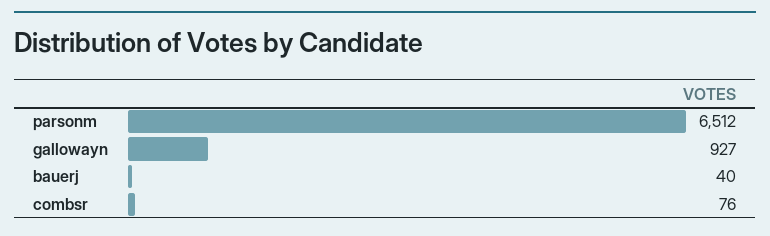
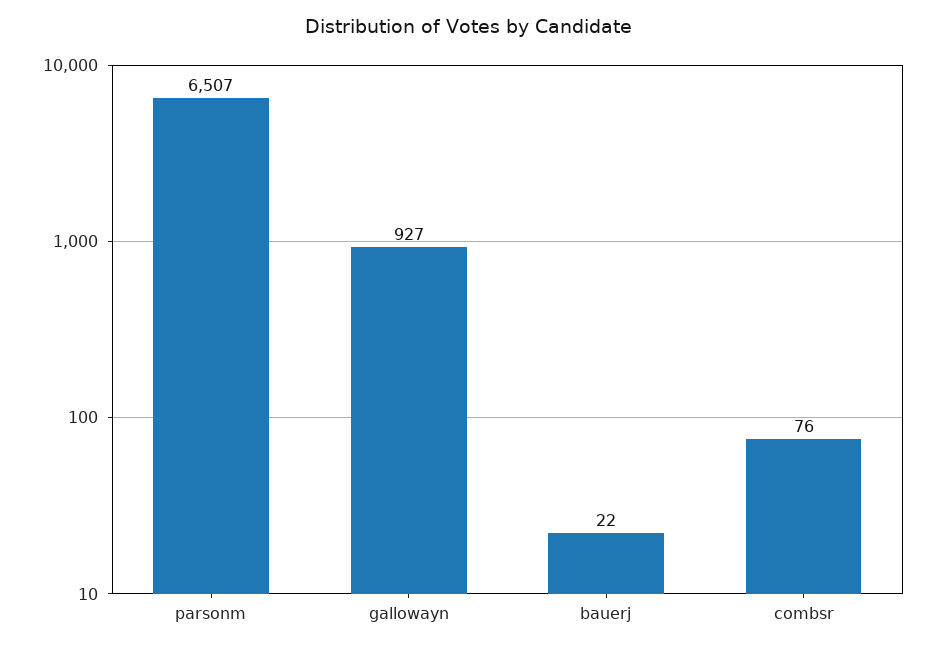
parsonm: 6512 -> 6507
bauerj: 40 -> 22

